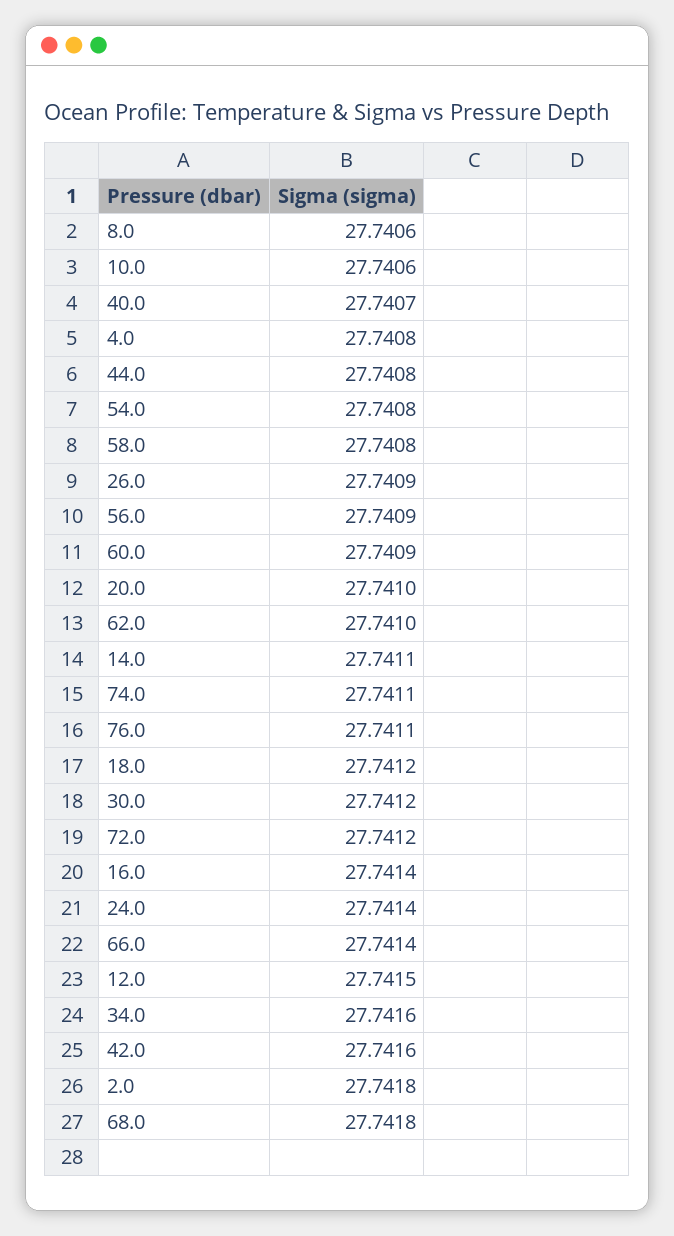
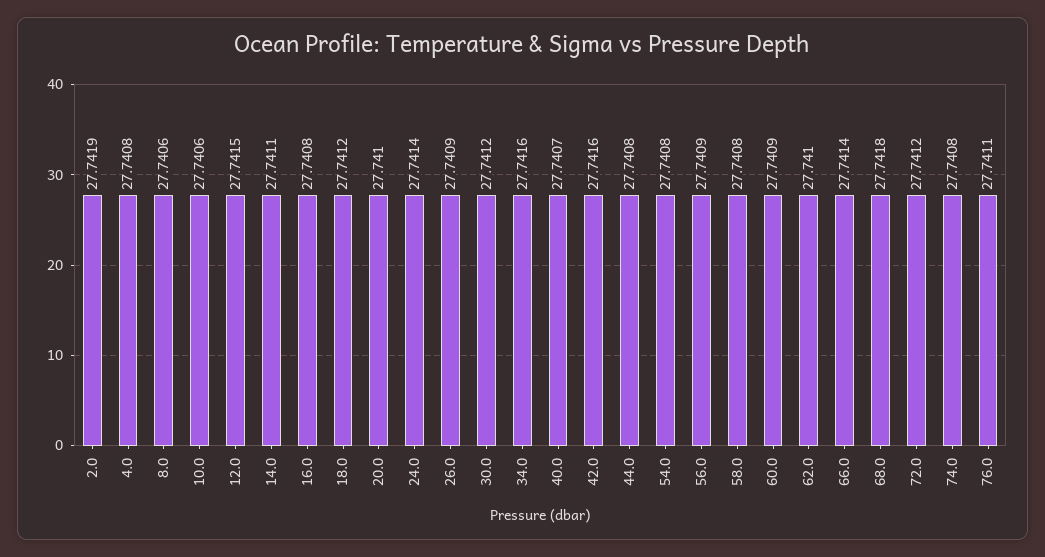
74.0: 27.7411 -> 27.7408
16.0: 27.7414 -> 27.7408
2.0: 27.7418 -> 27.7419

